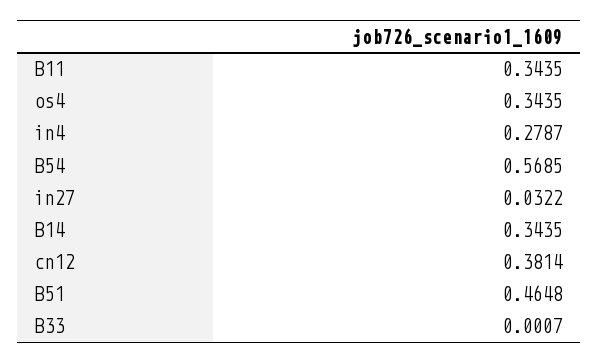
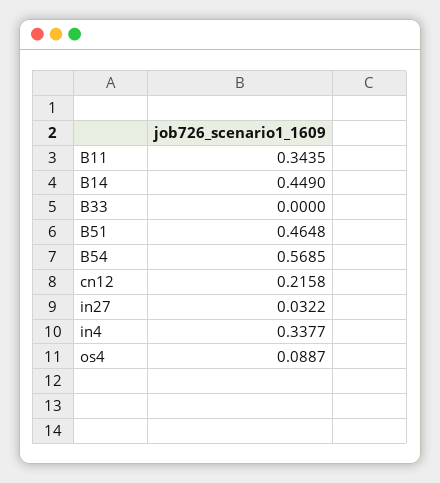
os4: 0.3435 -> 0.0887
in4: 0.2787 -> 0.3377
B14: 0.3435 -> 0.449
cn12: 0.3814 -> 0.2158
B33: 0.0007 -> 0

